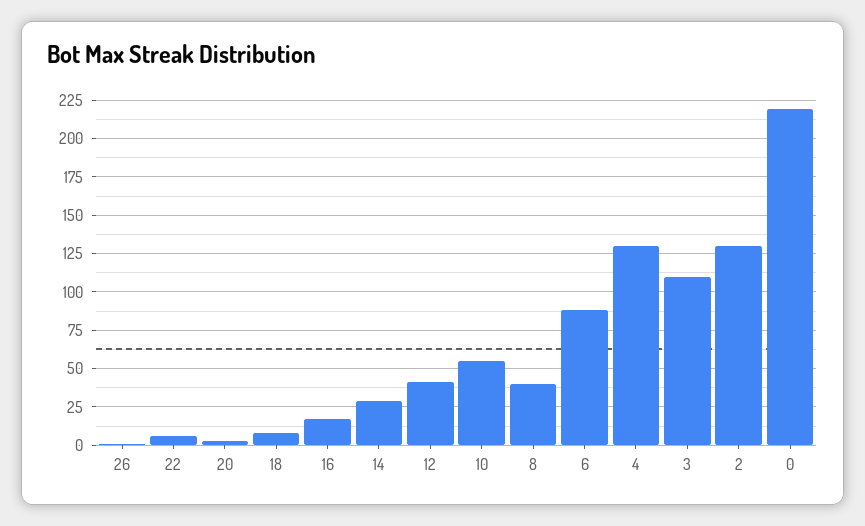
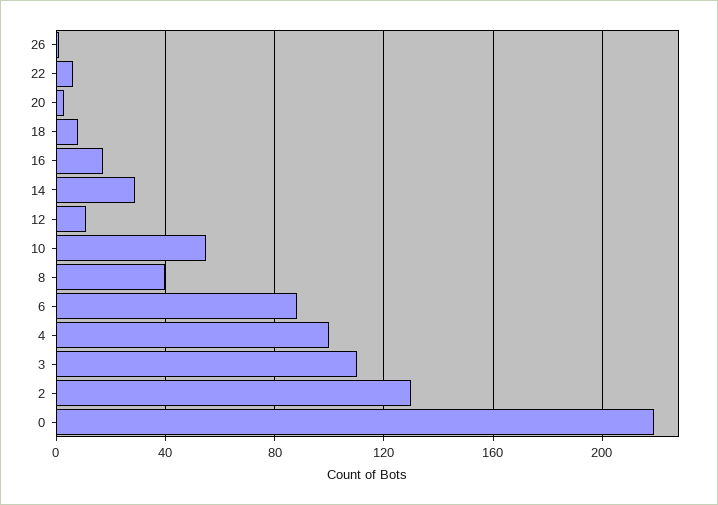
12: 40 -> 10
4: 130 -> 100

